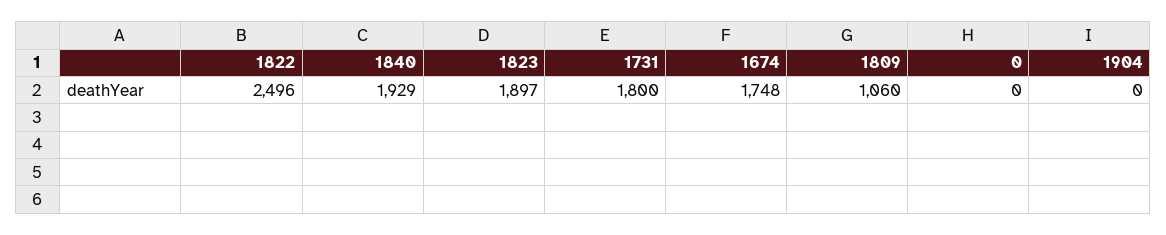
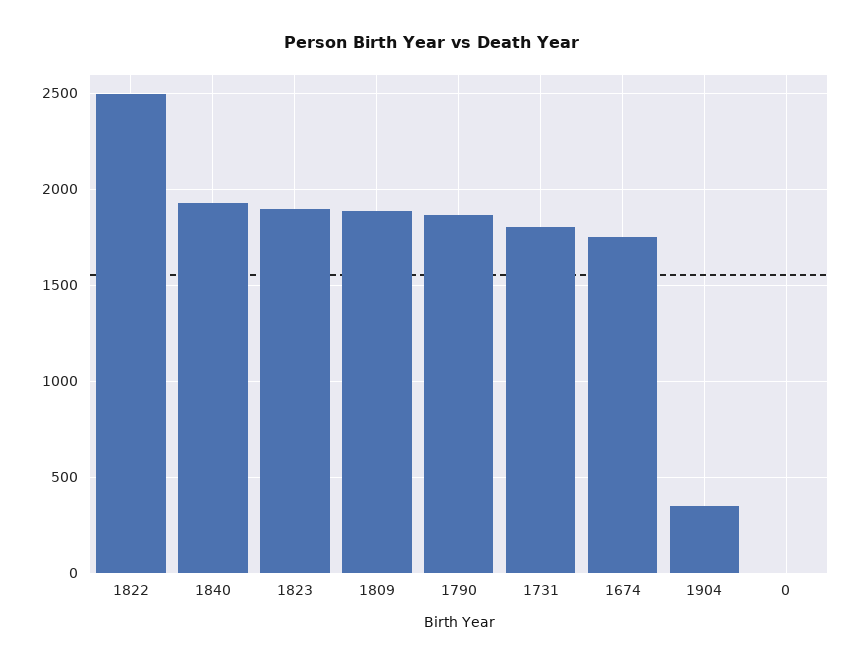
1809: 1060 -> 1900
1904: 0 -> 350
1790: none -> 1850

